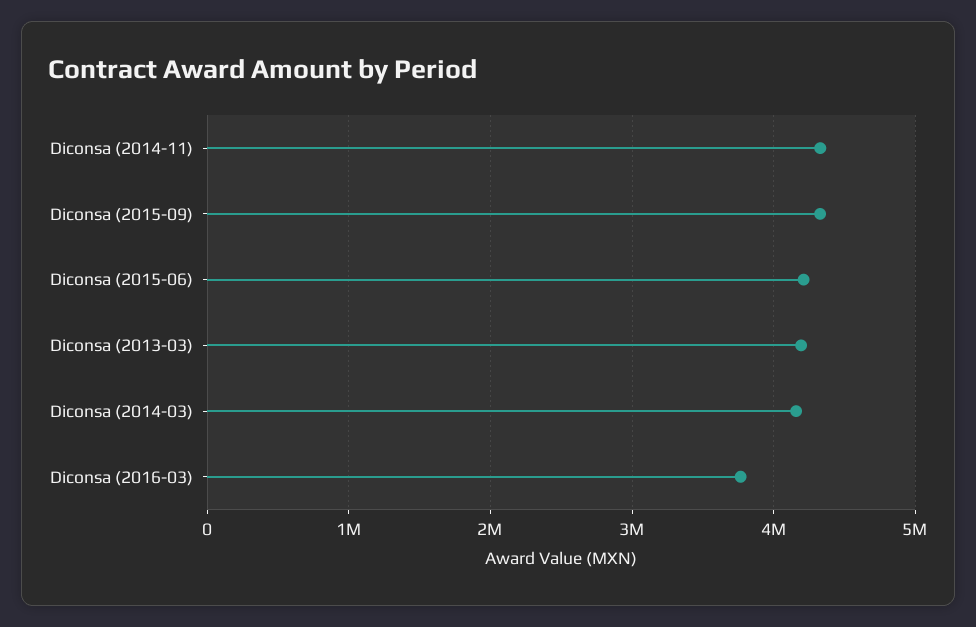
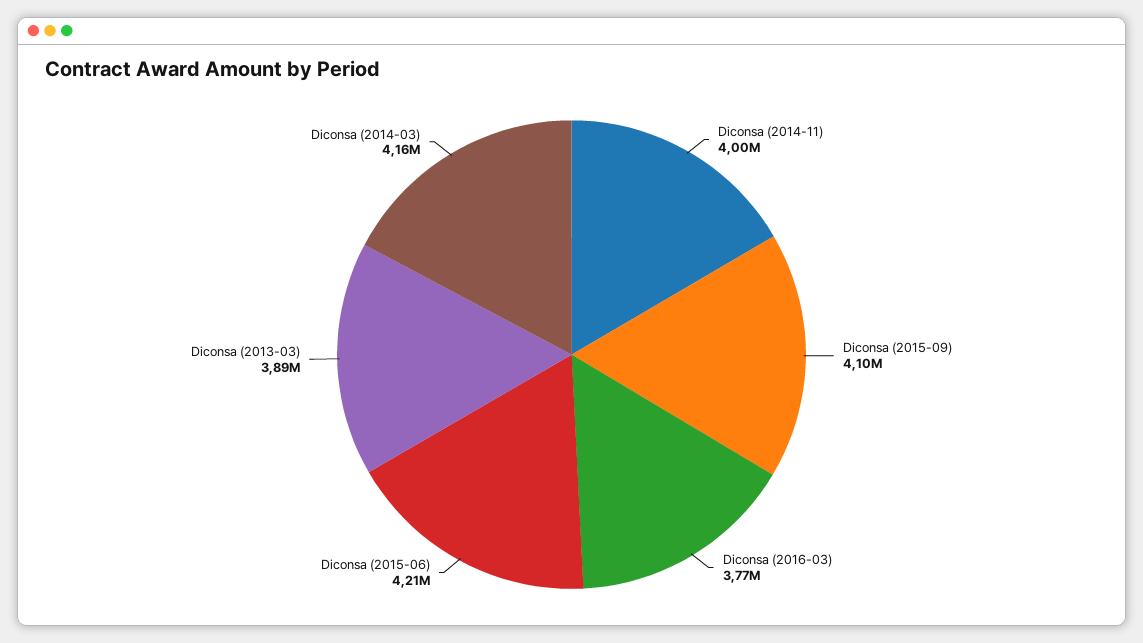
Diconsa (2014-11): 4300000 -> 4000000
Diconsa (2015-09): 4300000 -> 4100000
Diconsa (2013-03): 4200000 -> 3890000

